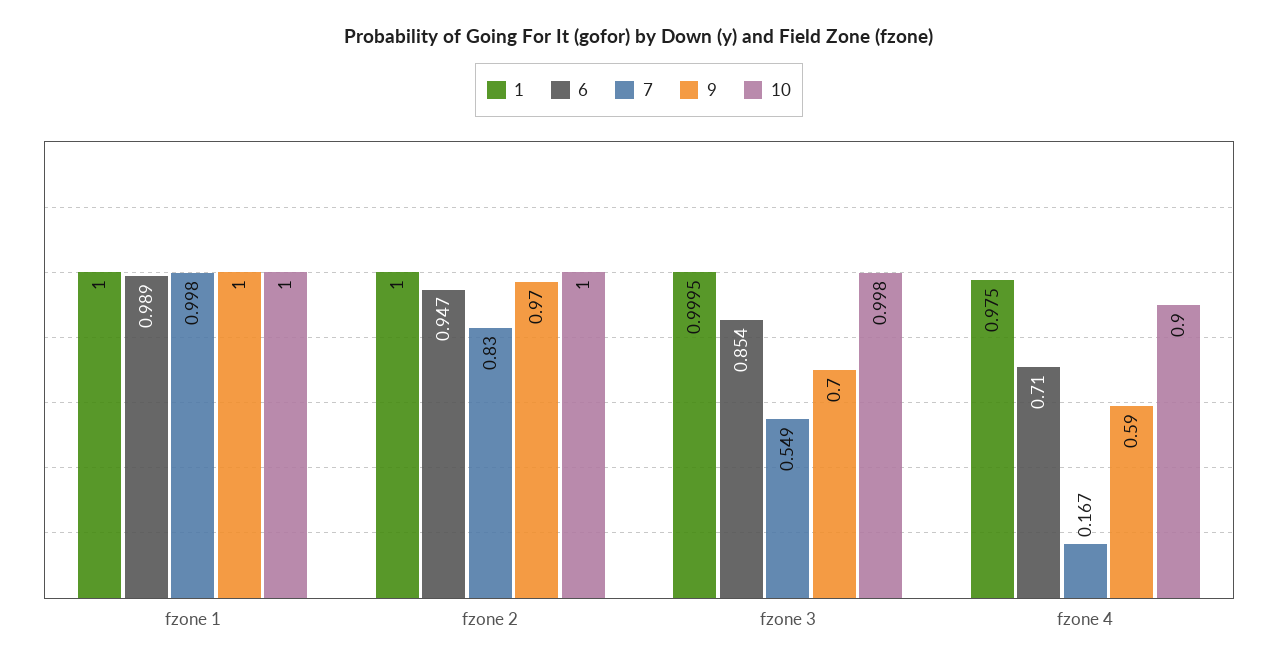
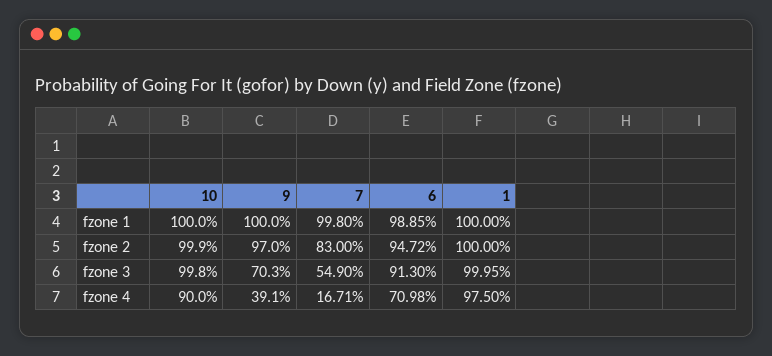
10, fzone 2: 1 -> 0.999
6, fzone 3: 0.854 -> 0.913
9, fzone 4: 0.59 -> 0.391

